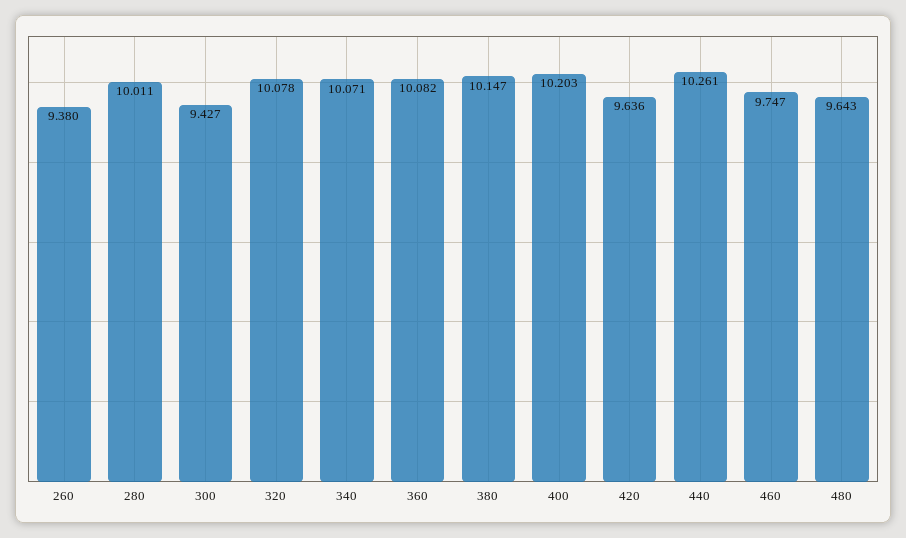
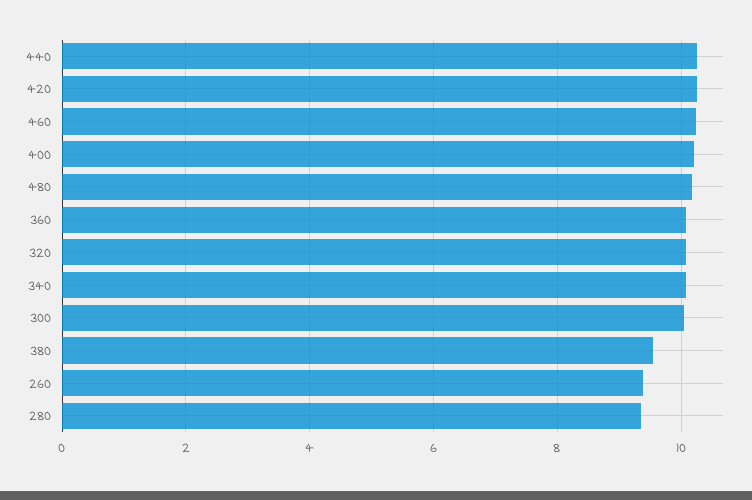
280: 10.011 -> 9.4
300: 9.427 -> 10
380: 10.147 -> 9.6
420: 9.636 -> 10.2
460: 9.747 -> 10.2
480: 9.643 -> 10.2

